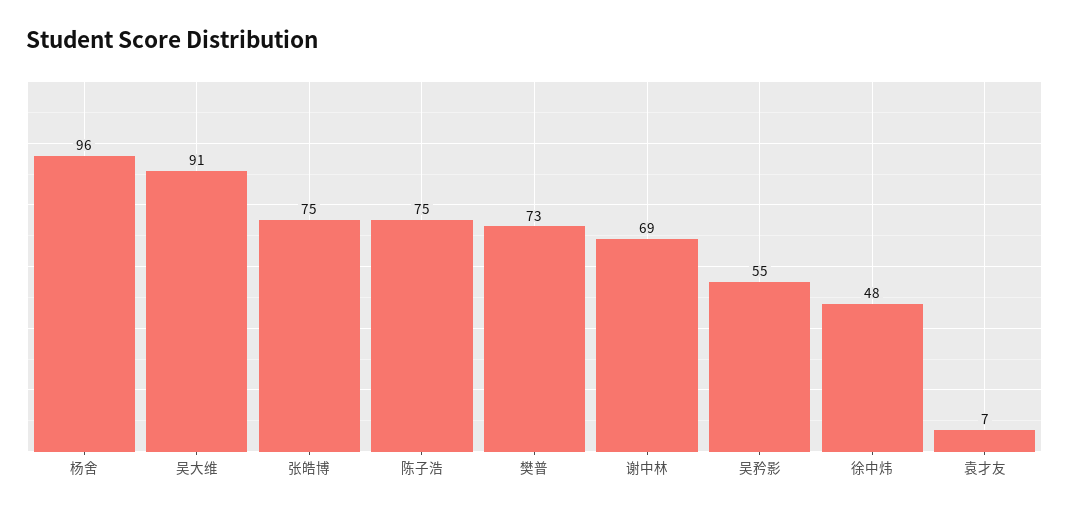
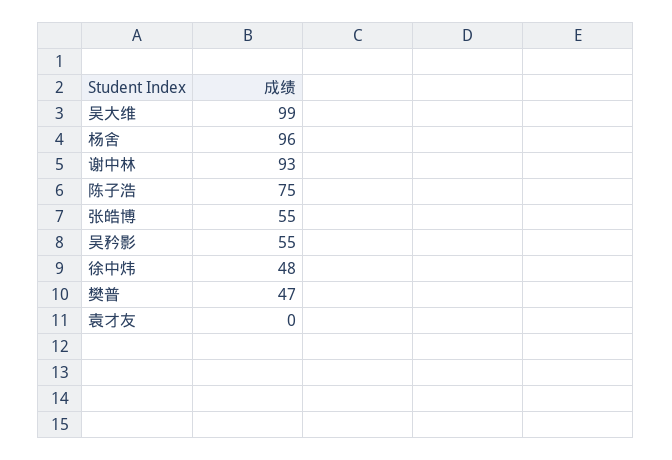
吴大维: 91 -> 99
张皓博: 75 -> 55
樊普: 73 -> 47
谢中林: 69 -> 93
袁才友: 7 -> 0

